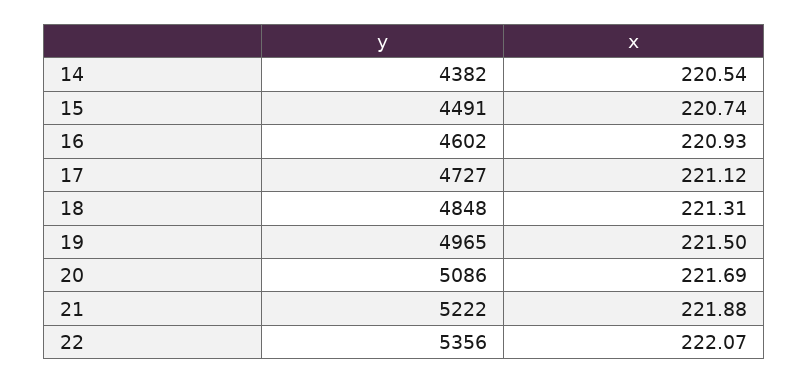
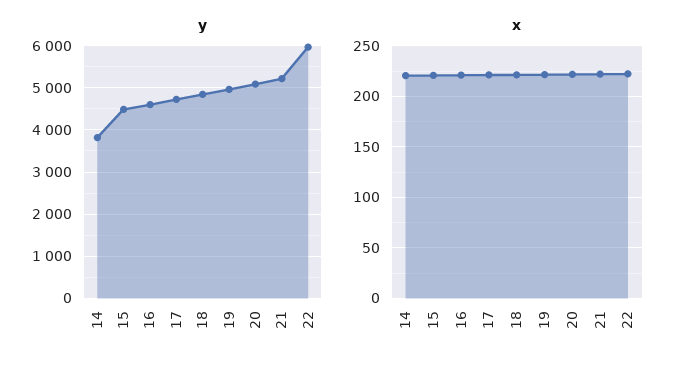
y, 14: 4382 -> 3800
y, 22: 5356 -> 6000

